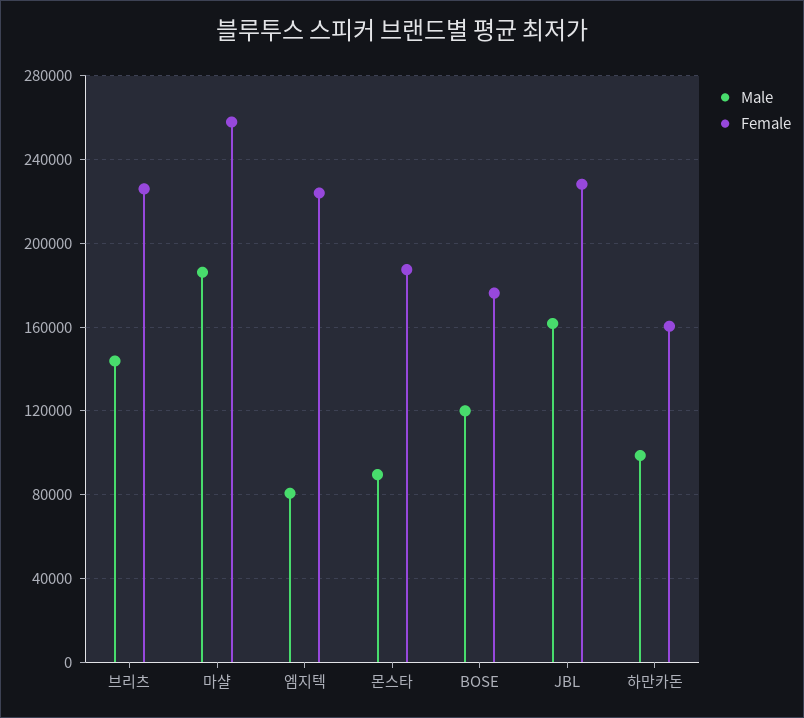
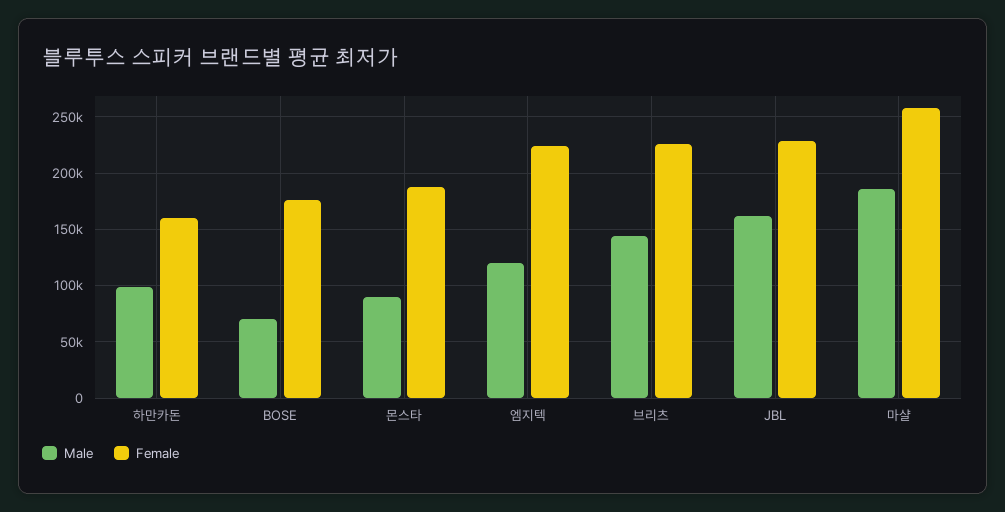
Male, 엠지텍: 80000 -> 120000
Male, BOSE: 120000 -> 70000

